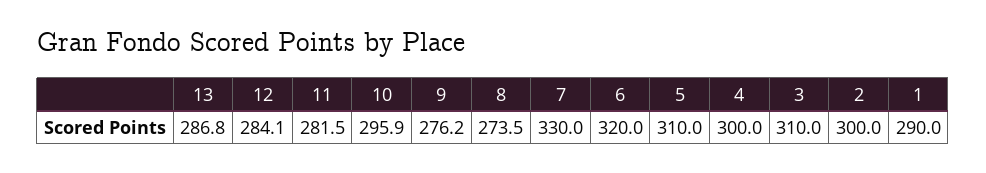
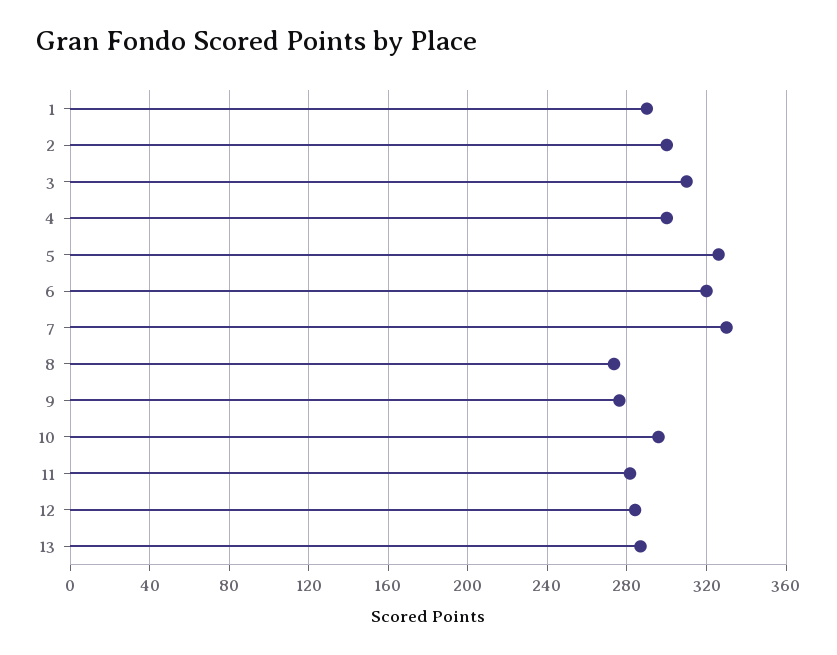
5: 310 -> 325

